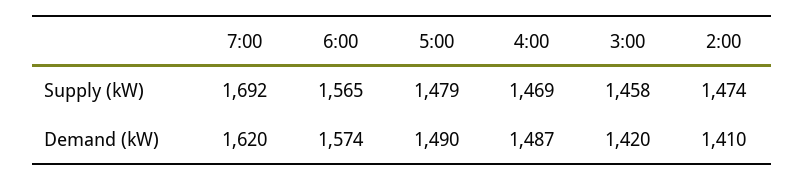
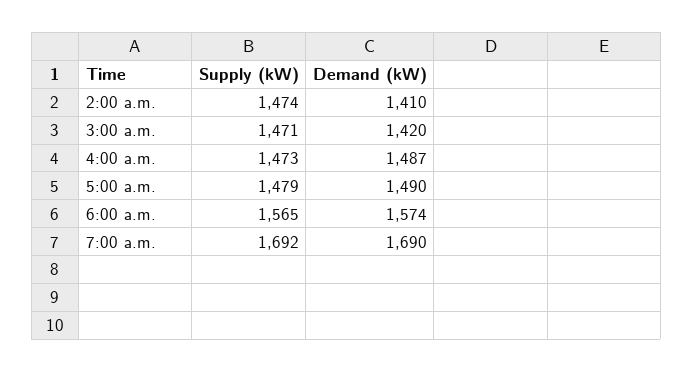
4:00, Supply (kW): 1469 -> 1473
3:00, Supply (kW): 1458 -> 1471
7:00, Demand (kW): 1620 -> 1690

